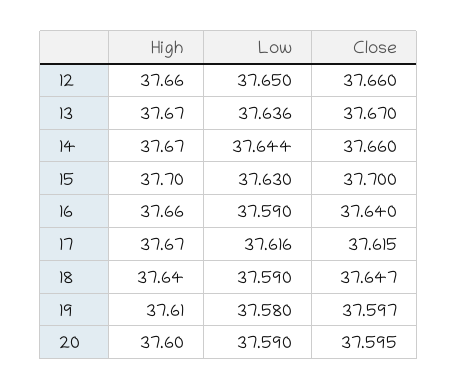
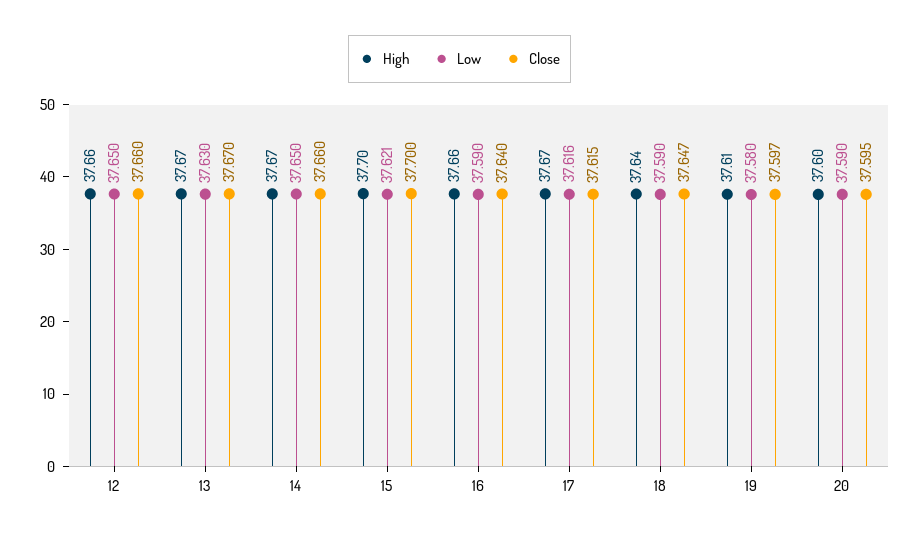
Low, 13: 37.636 -> 37.63
Low, 14: 37.644 -> 37.65
Low, 15: 37.63 -> 37.621

